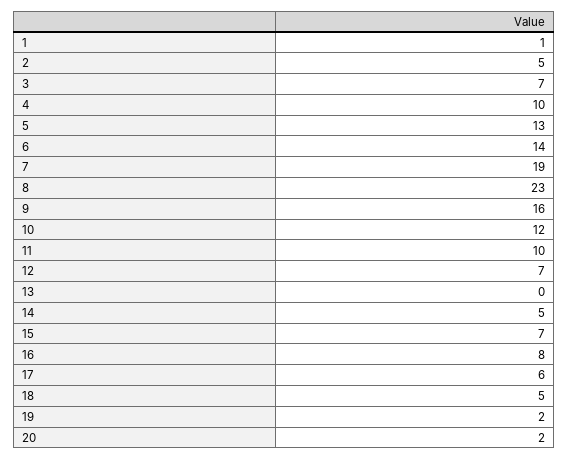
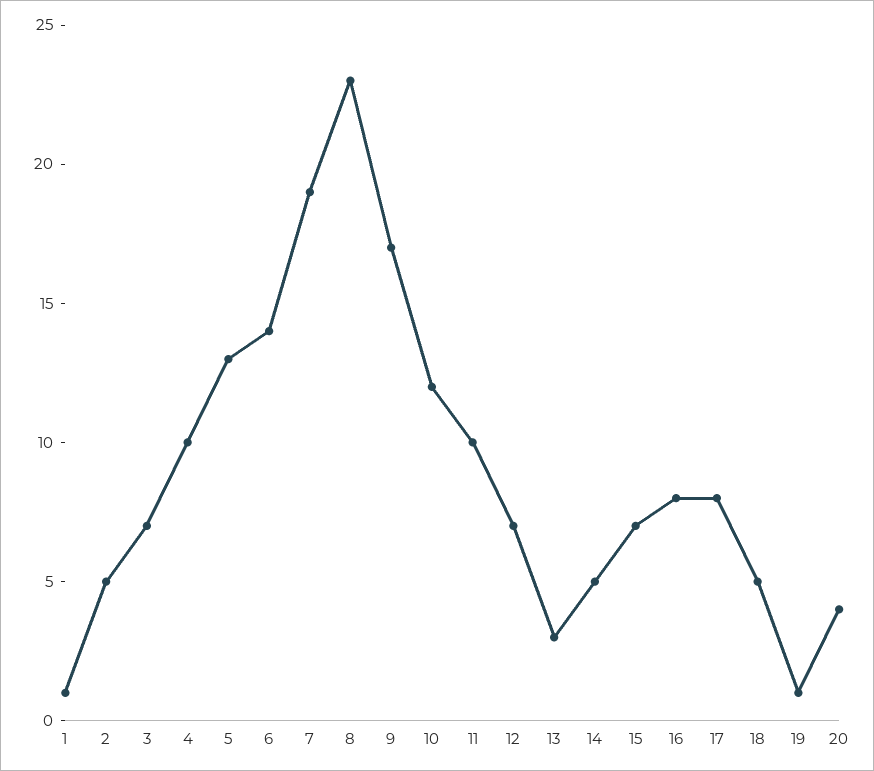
9: 16 -> 17
13: 0 -> 3
17: 6 -> 8
19: 2 -> 1
20: 2 -> 4

